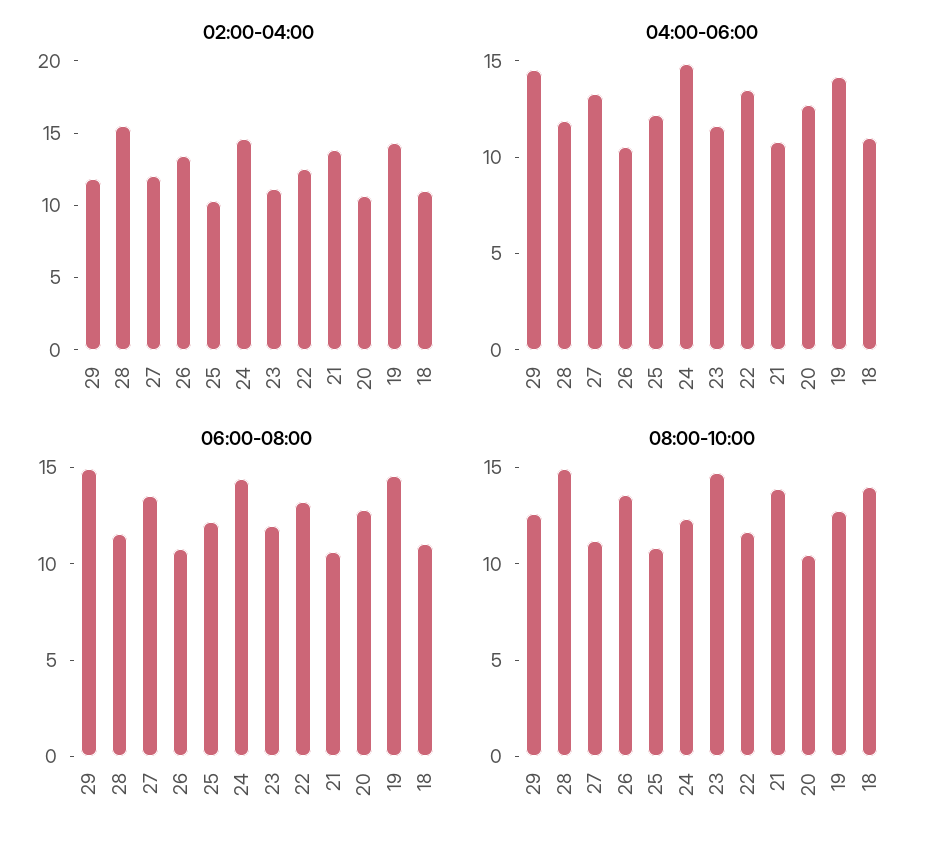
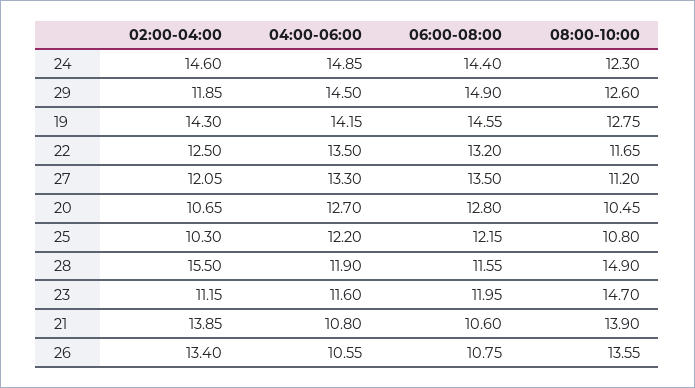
02:00-04:00, 18: 11 -> none
04:00-06:00, 18: 11 -> none
06:00-08:00, 18: 11 -> none
08:00-10:00, 18: 14 -> none

